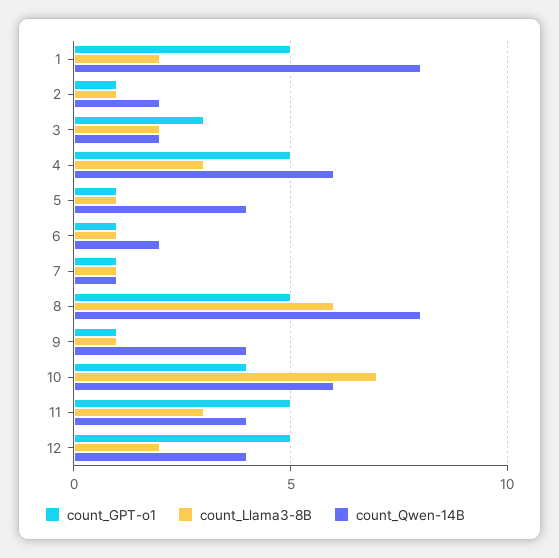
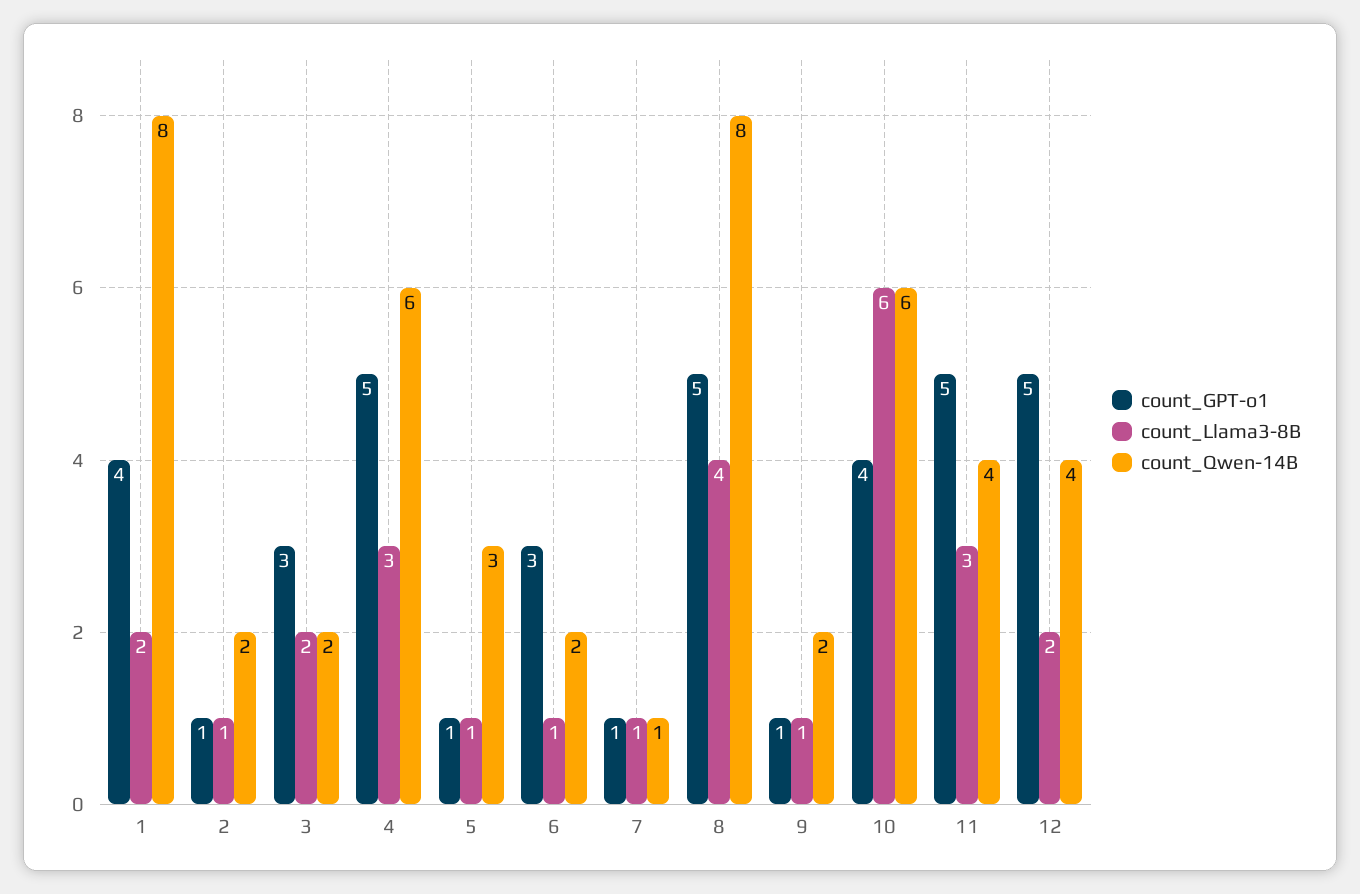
count_GPT-o1, 1: 5 -> 4
count_Qwen-14B, 5: 4 -> 3
count_GPT-o1, 6: 1 -> 3
count_Llama3-8B, 8: 6 -> 4
count_Qwen-14B, 9: 4 -> 2
count_Llama3-8B, 10: 7 -> 6

